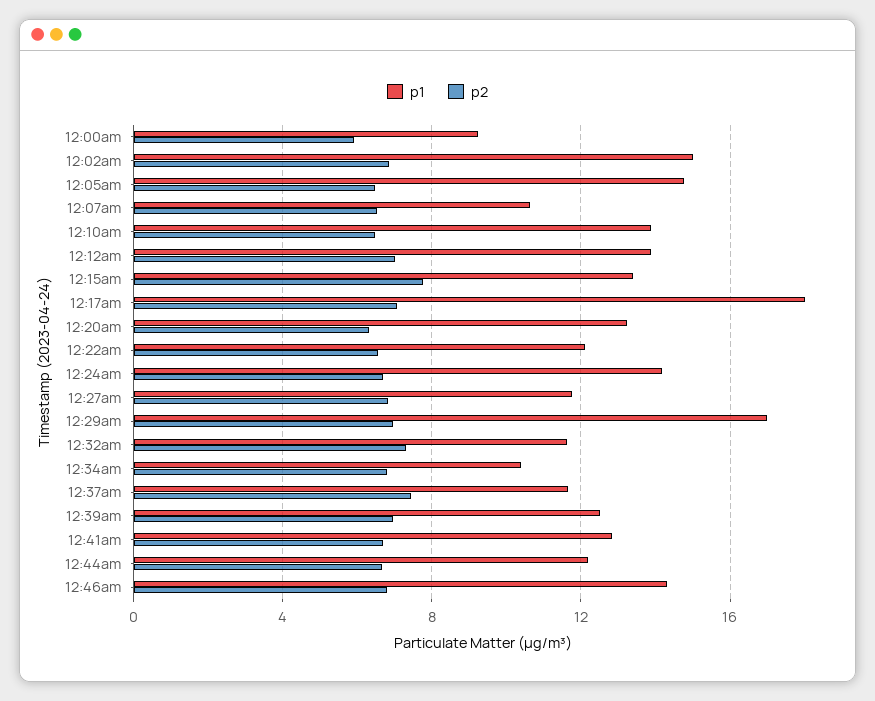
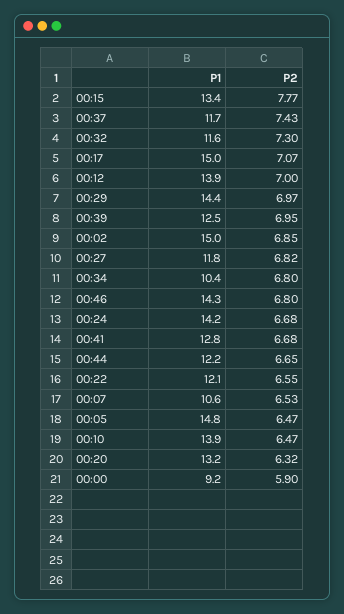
p1, 12:17am: 18 -> 15
p1, 12:29am: 17 -> 14.4

